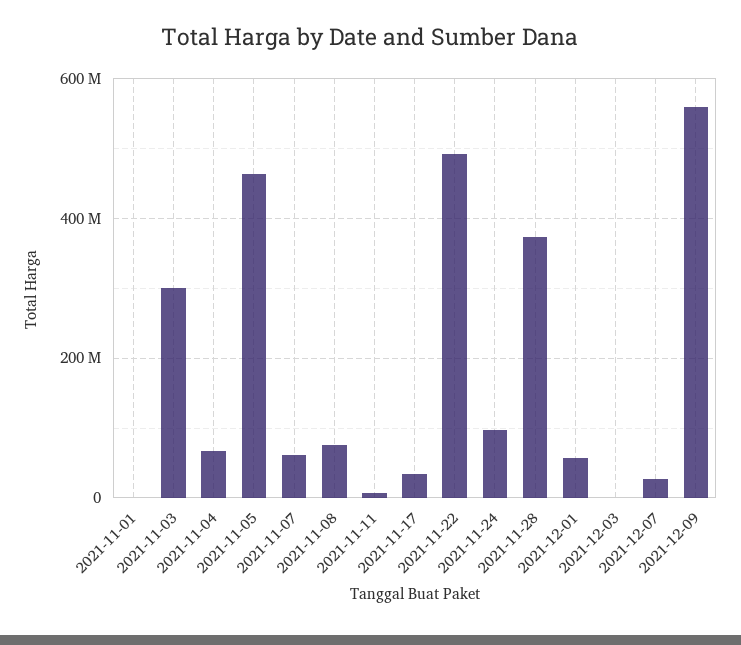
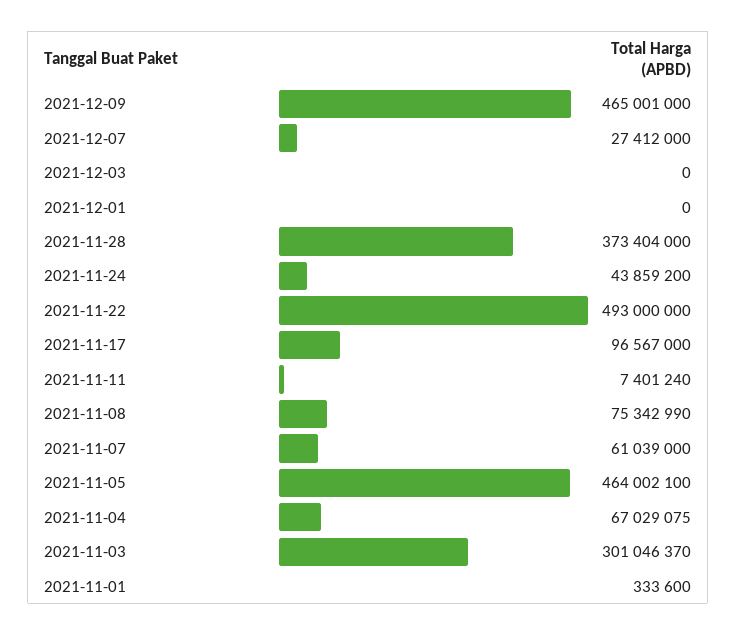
2021-11-17: 40000000 -> 96567000
2021-11-24: 100000000 -> 43859200
2021-12-01: 60000000 -> 0
2021-12-09: 560000000 -> 465001000

